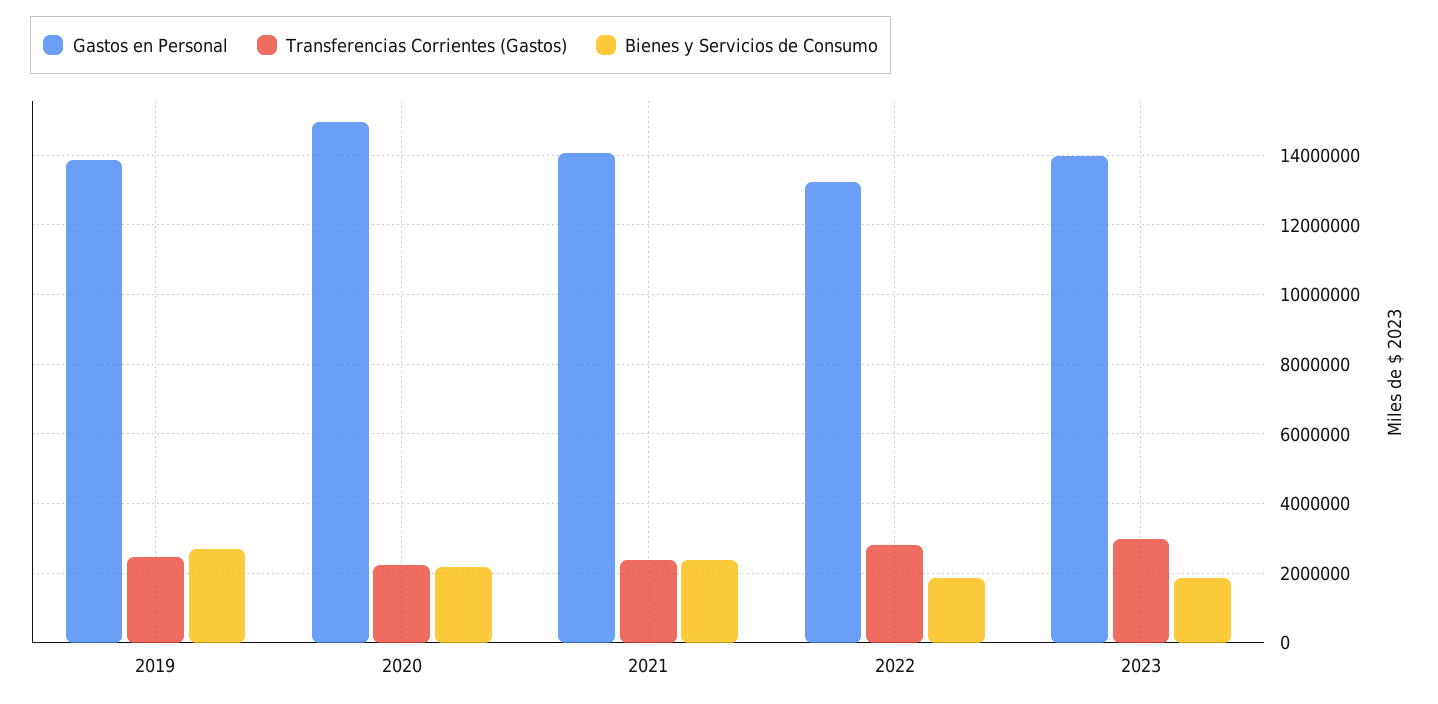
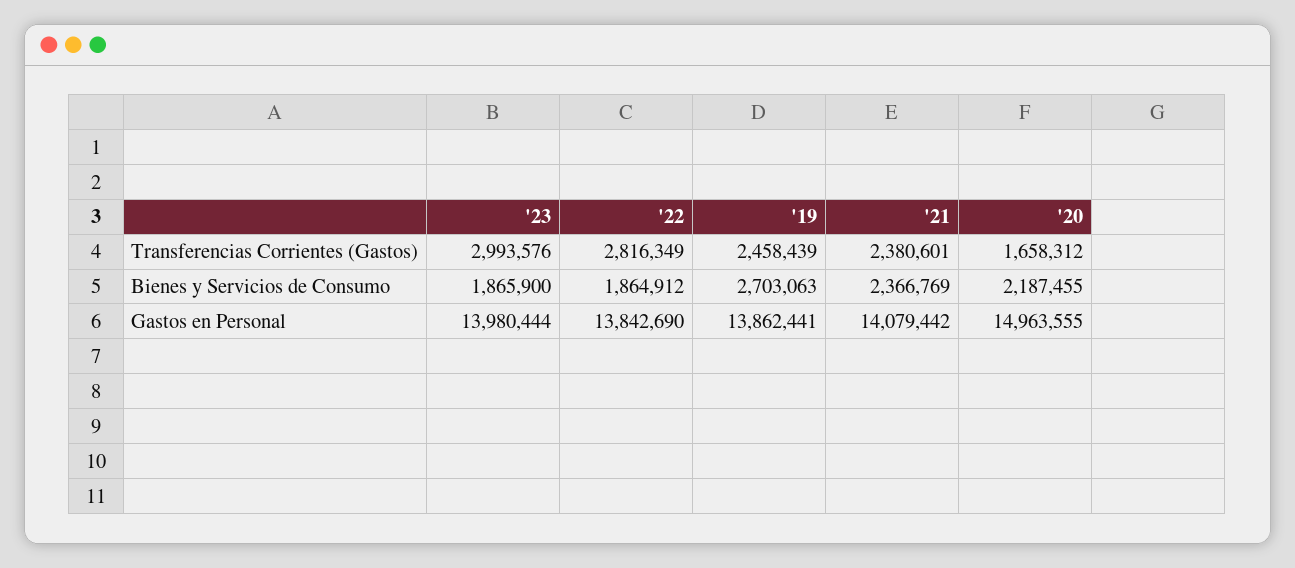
Transferencias Corrientes (Gastos), 2020: 2200000 -> 1658312
Gastos en Personal, 2022: 13200000 -> 13842690

